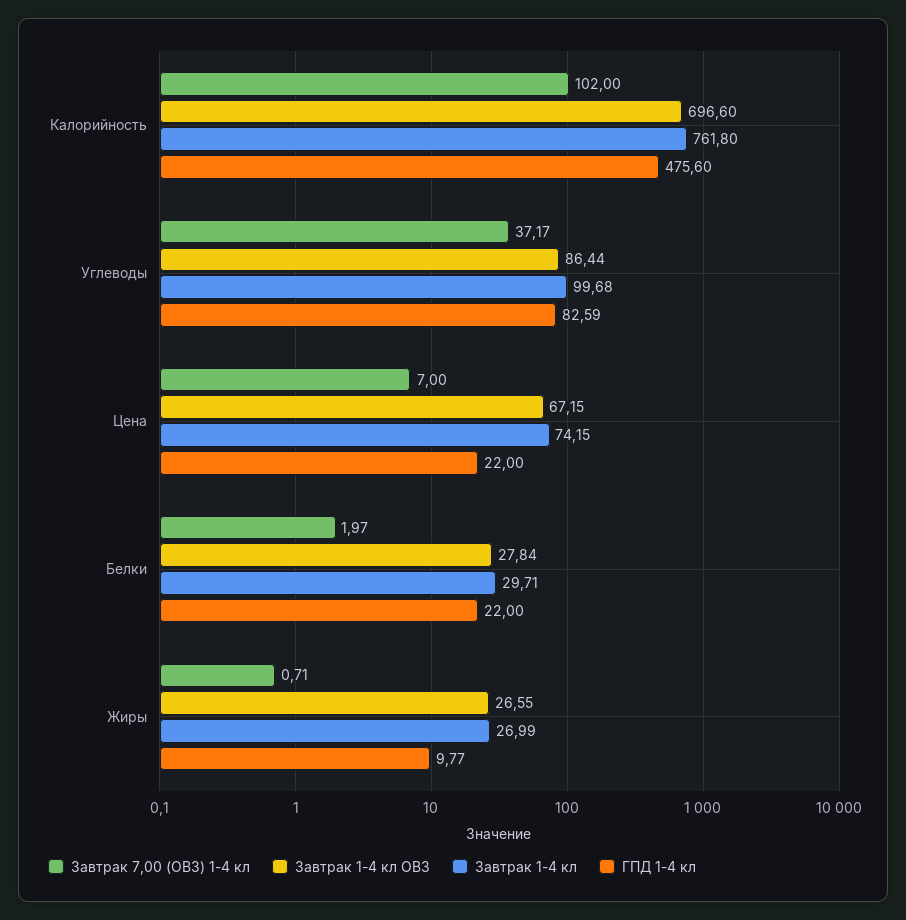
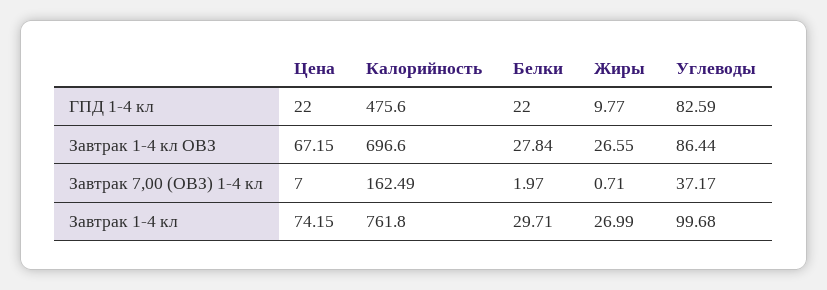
Завтрак 7,00 (ОВЗ) 1-4 кл, Калорийность: 102 -> 162.49

